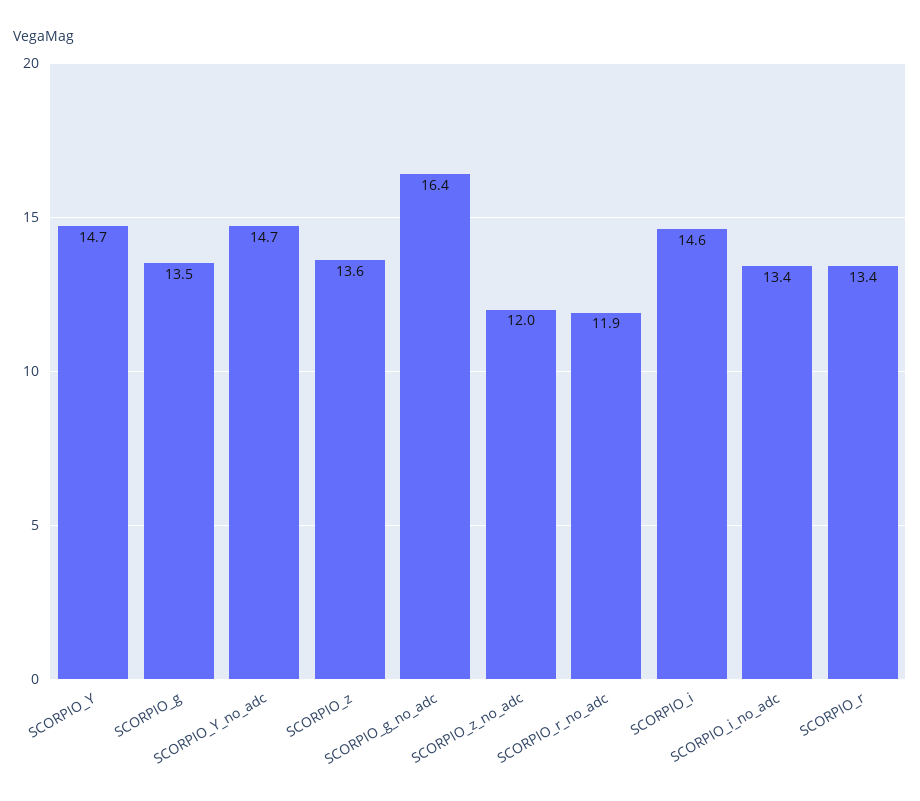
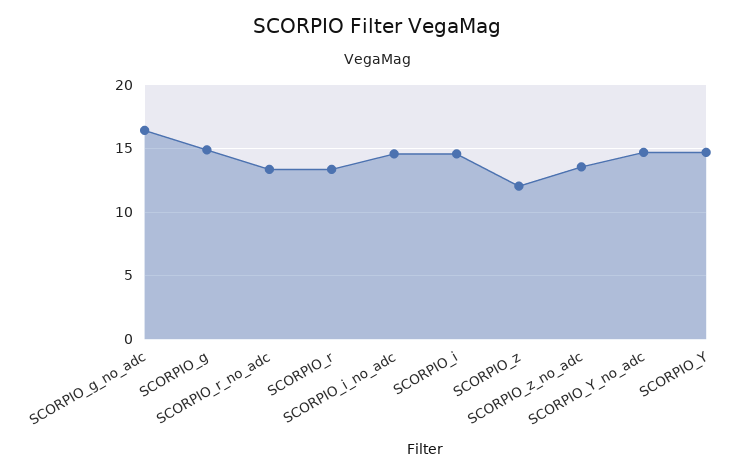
SCORPIO_g: 13.5 -> 15
SCORPIO_z: 13.6 -> 12
SCORPIO_z_no_adc: 12 -> 13.5
SCORPIO_r_no_adc: 11.9 -> 13.5
SCORPIO_i_no_adc: 13.4 -> 14.5

